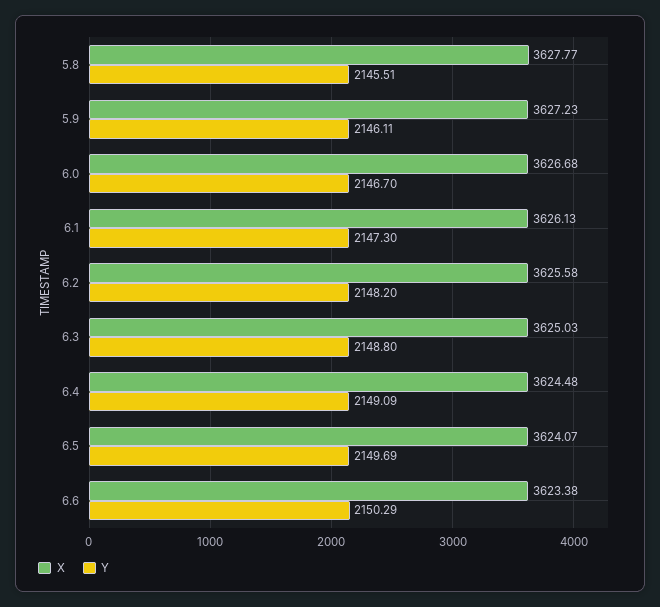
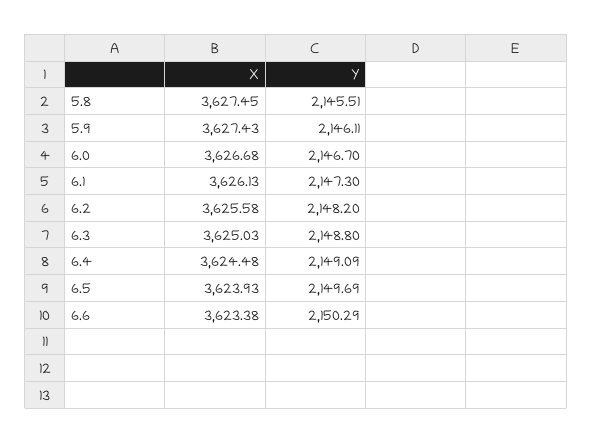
X, 5.8: 3627.77 -> 3627.45
X, 5.9: 3627.23 -> 3627.43
X, 6.5: 3624.07 -> 3623.93

